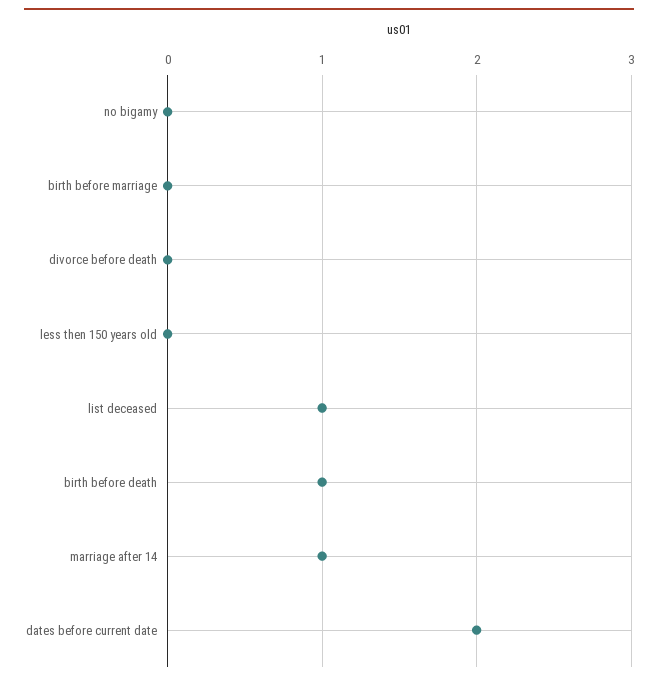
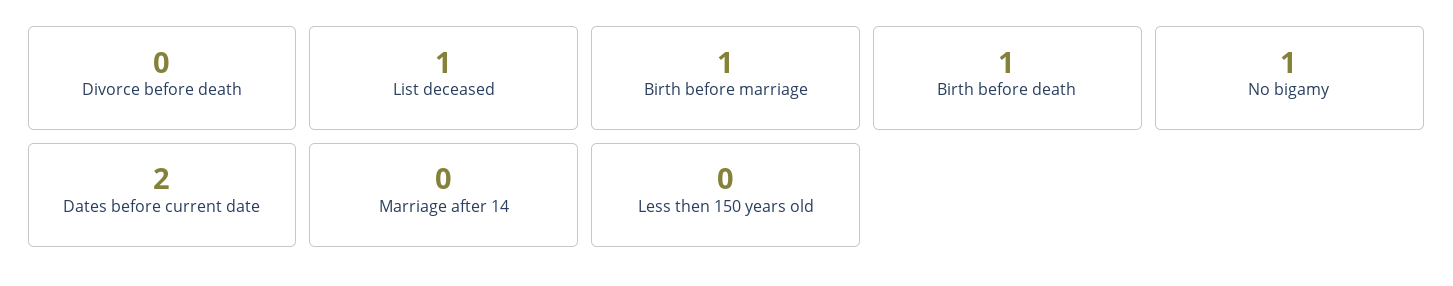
no bigamy: 0 -> 1
birth before marriage: 0 -> 1
marriage after 14: 1 -> 0

